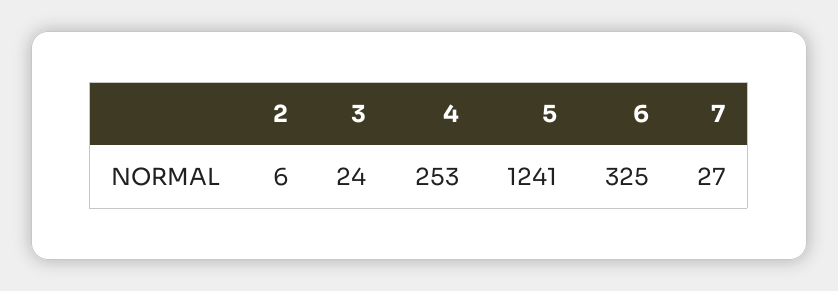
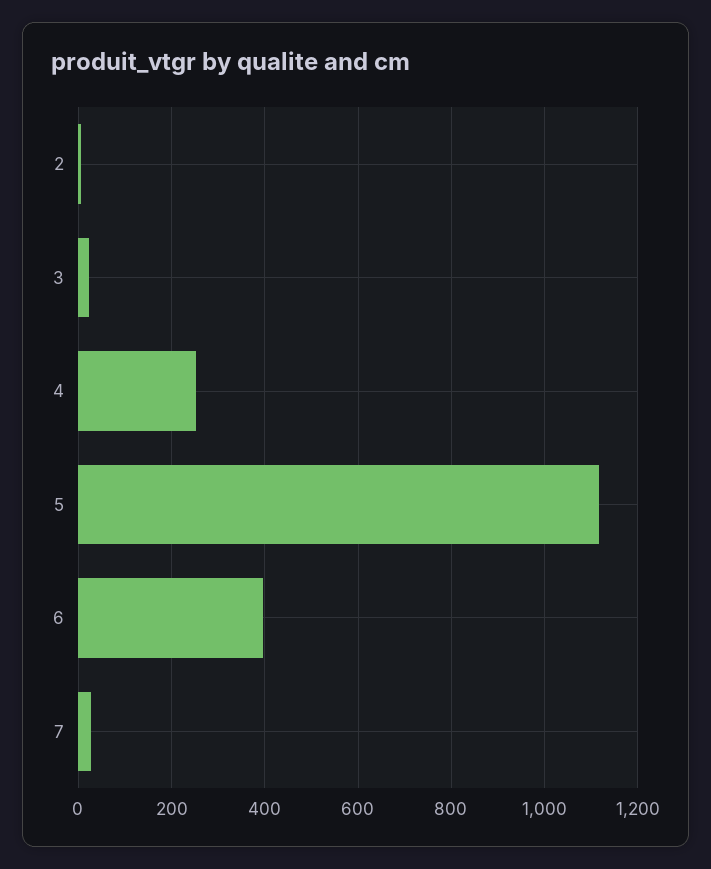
5: 1241 -> 1120
6: 325 -> 400

